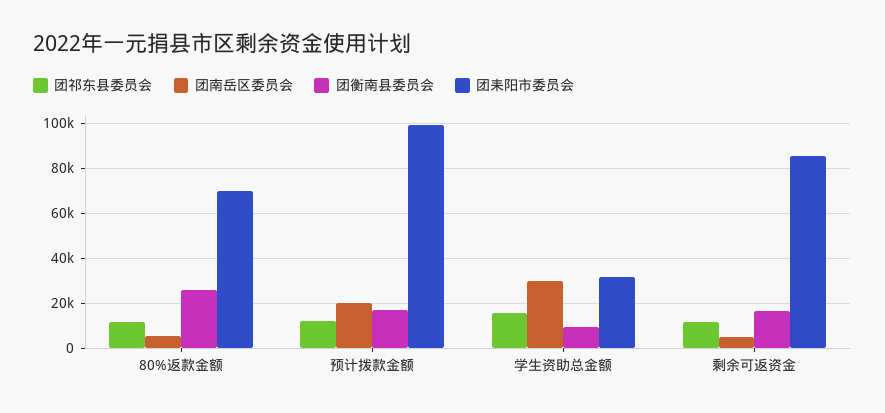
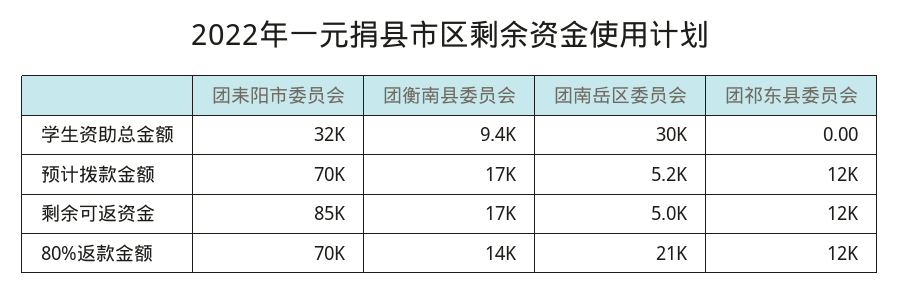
团南岳区委员会, 80%返款金额: 5000 -> 21000
团衡南县委员会, 80%返款金额: 25000 -> 14000
团南岳区委员会, 预计拨款金额: 20000 -> 5200
团耒阳市委员会, 预计拨款金额: 100000 -> 70000
团祁东县委员会, 学生资助总金额: 15000 -> 0

